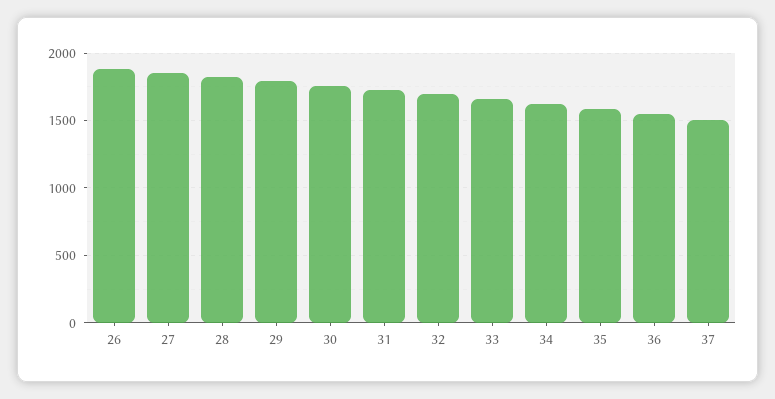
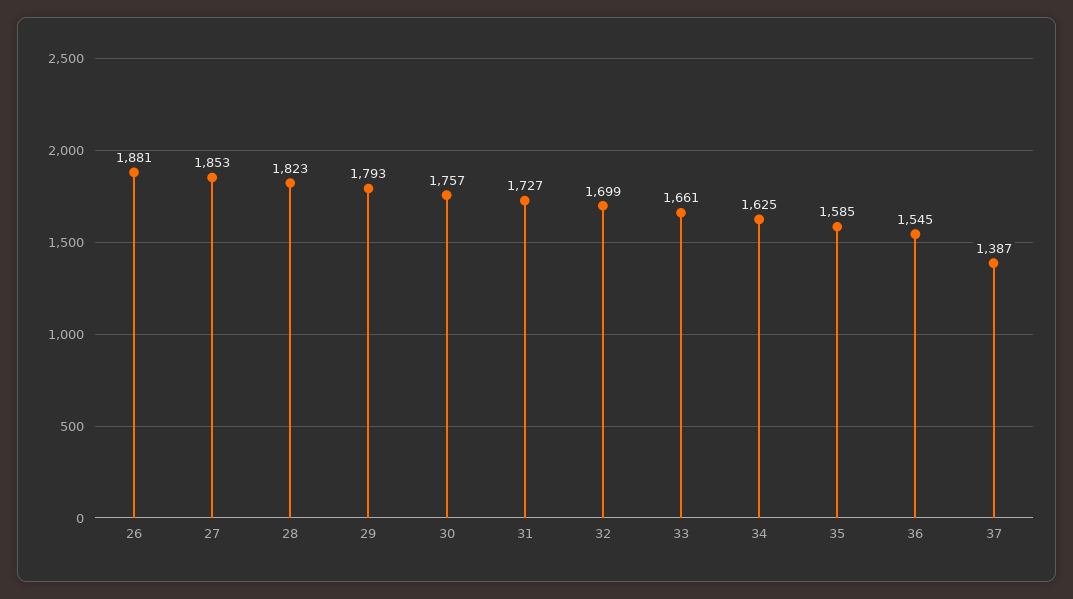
37: 1500 -> 1387

